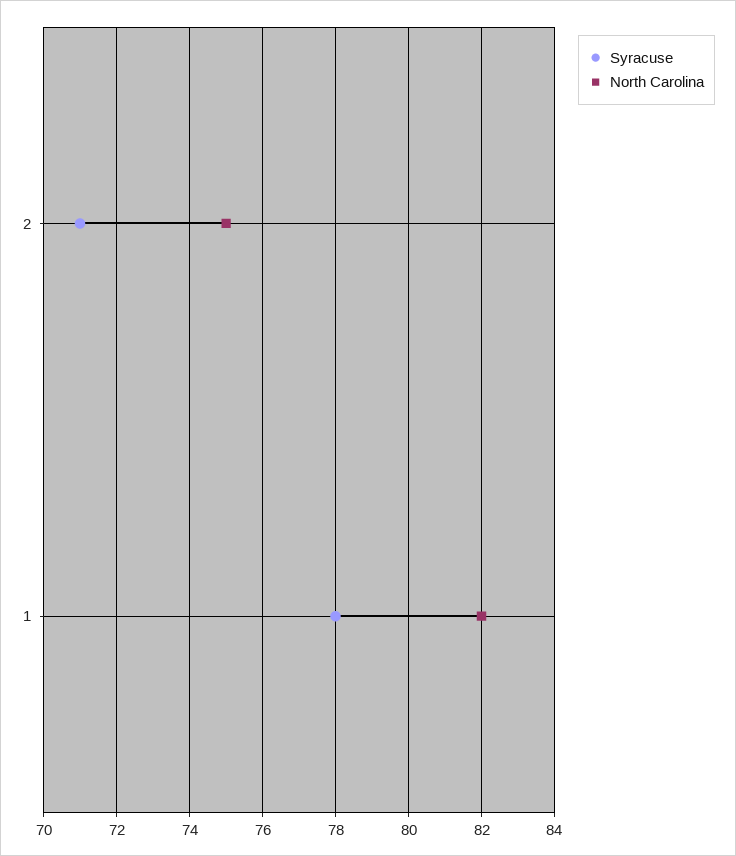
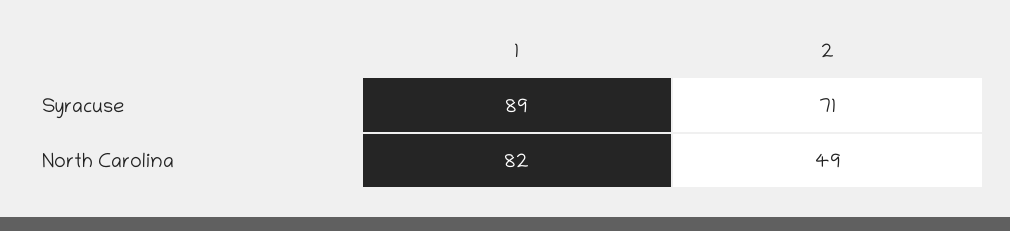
North Carolina, 2: 75 -> 49
Syracuse, 1: 78 -> 89

